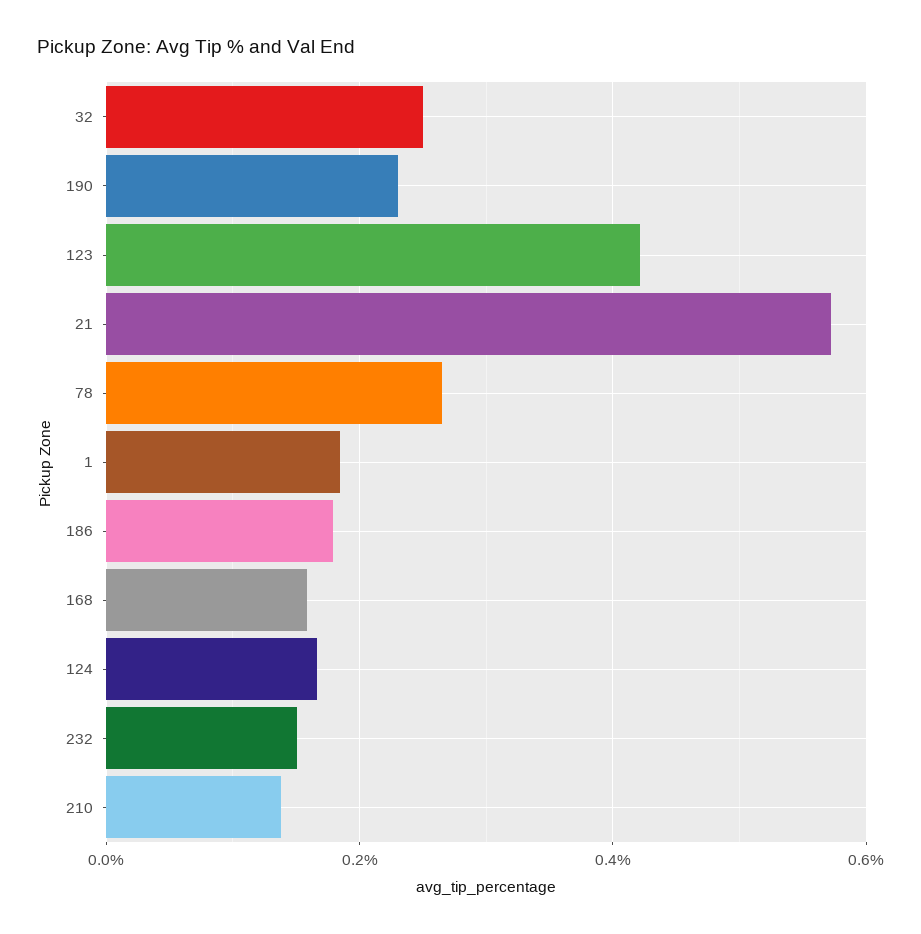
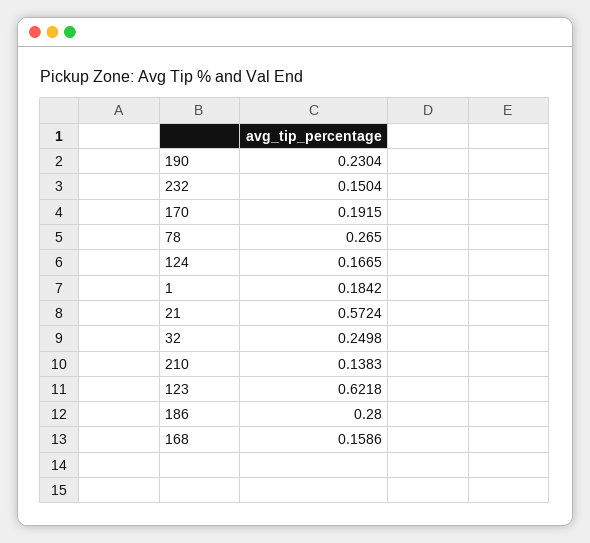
123: 0.42 -> 0.6218
186: 0.18 -> 0.28
170: none -> 0.1915

